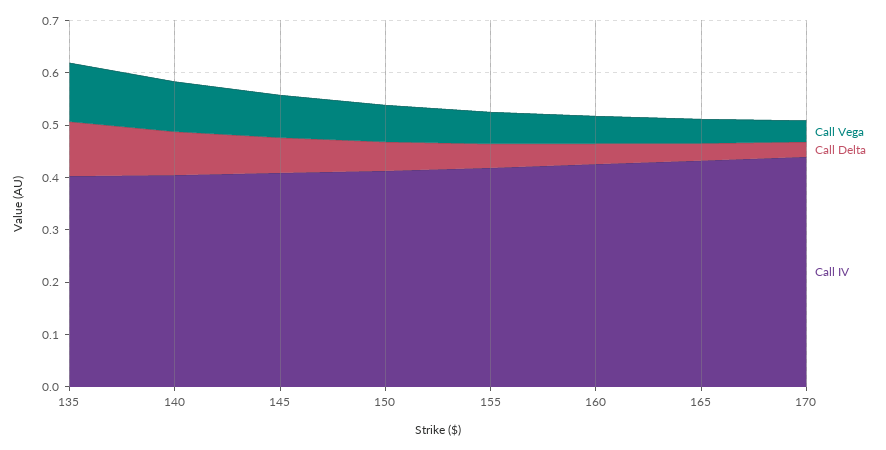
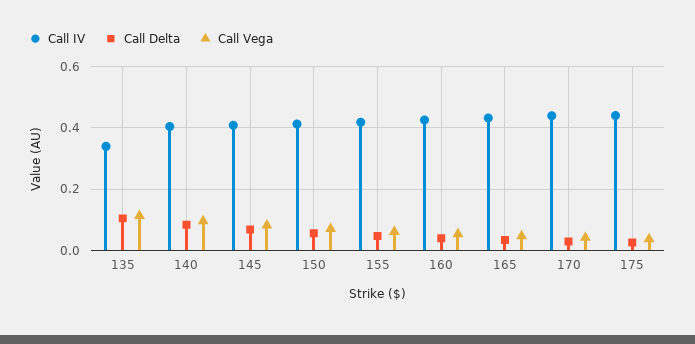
Call IV, 135: 0.4 -> 0.34
Call IV, 175: none -> 0.44
Call Delta, 175: none -> 0.02
Call Vega, 175: none -> 0.04

